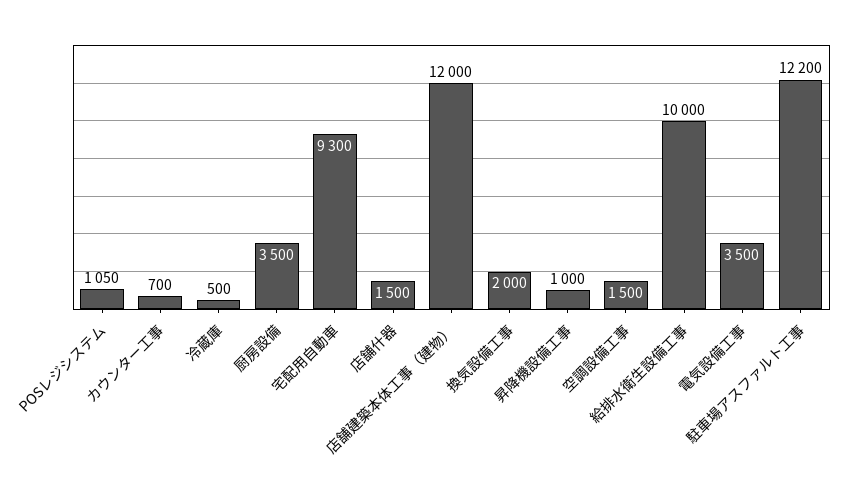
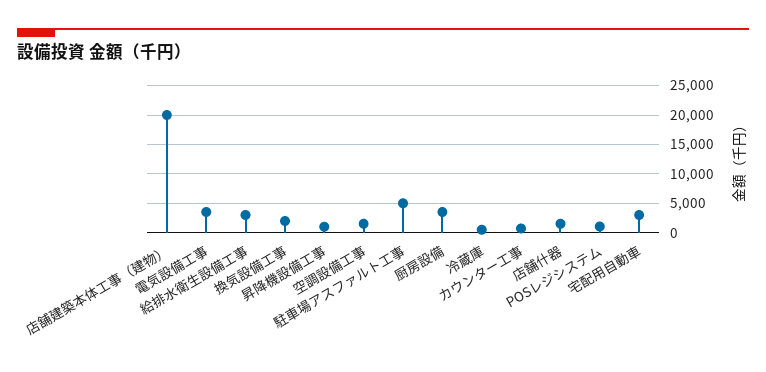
宅配用自動車: 9300 -> 2500
店舗建築本体工事（建物）: 12000 -> 20000
給排水衛生設備工事: 10000 -> 2500
駐車場アスファルト工事: 12200 -> 5000

